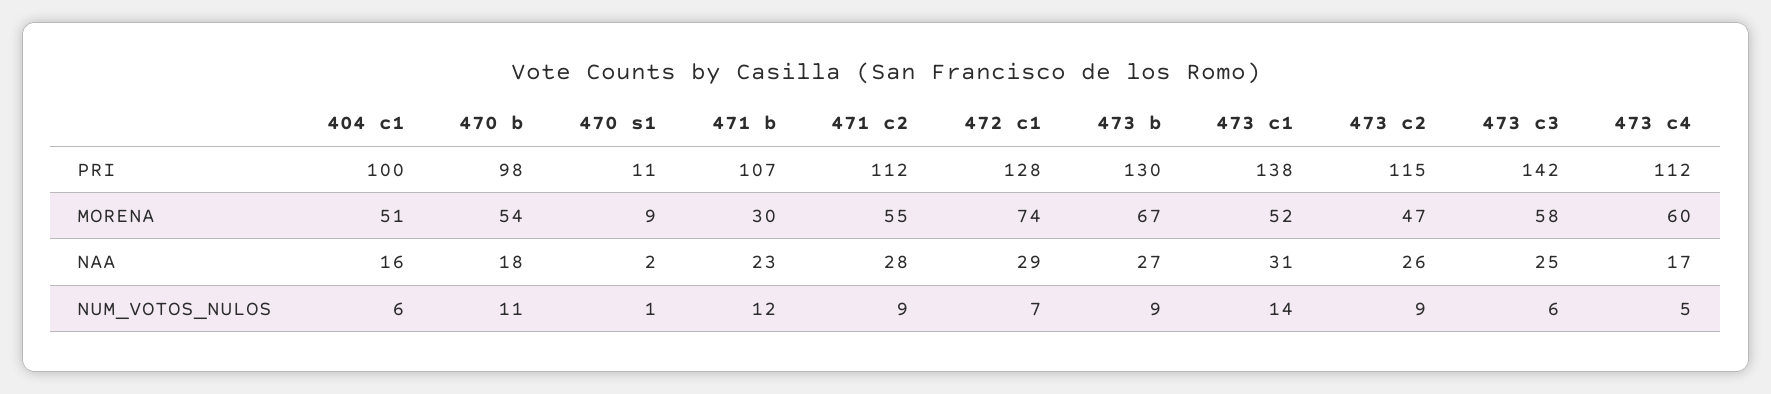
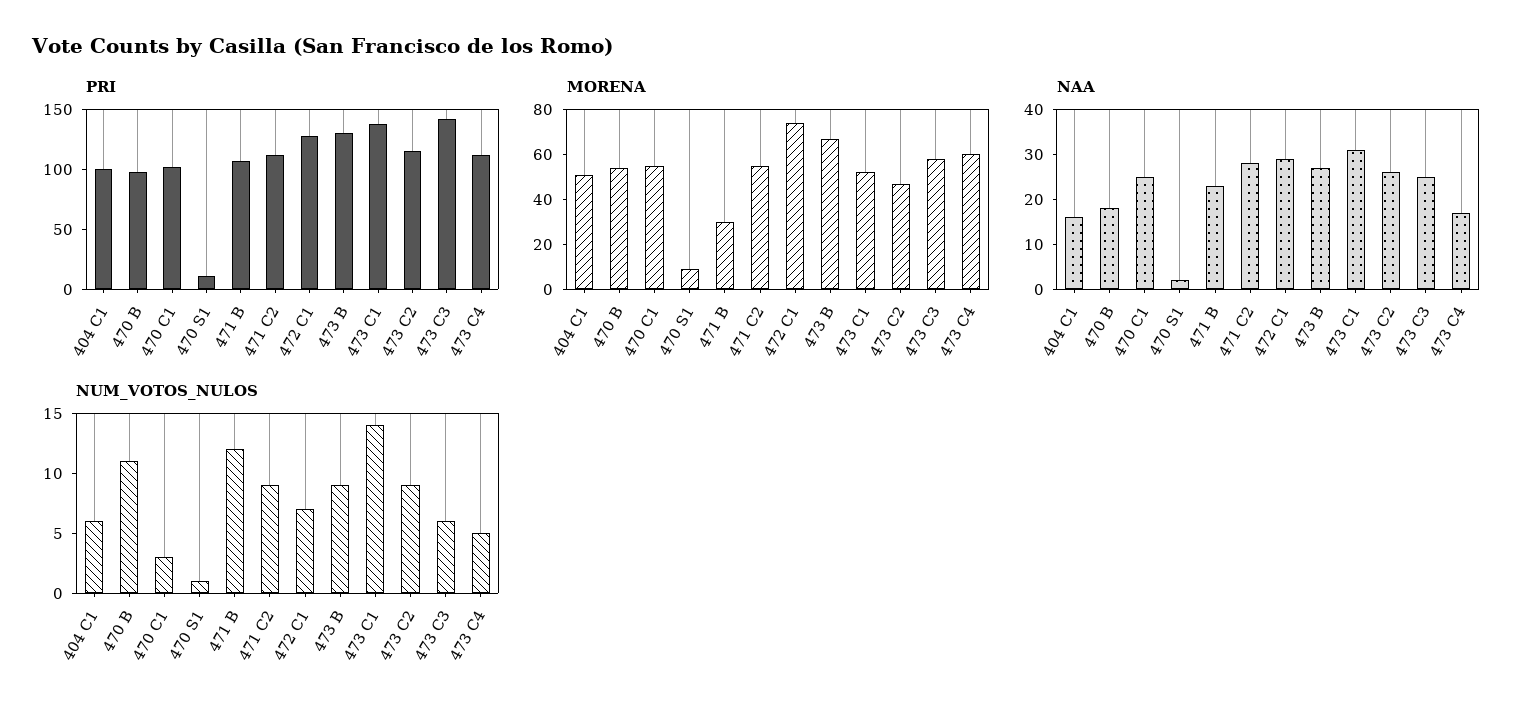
PRI, 470 C1: none -> 100
MORENA, 470 C1: none -> 55
NAA, 470 C1: none -> 25
NUM_VOTOS_NULOS, 470 C1: none -> 3

